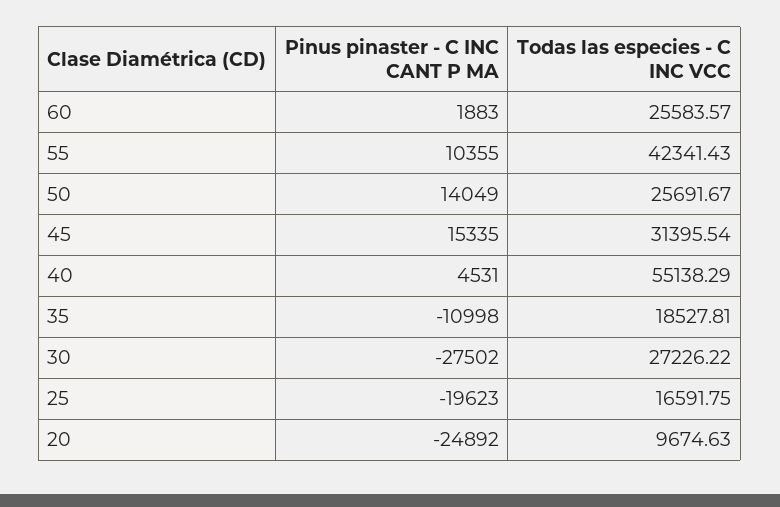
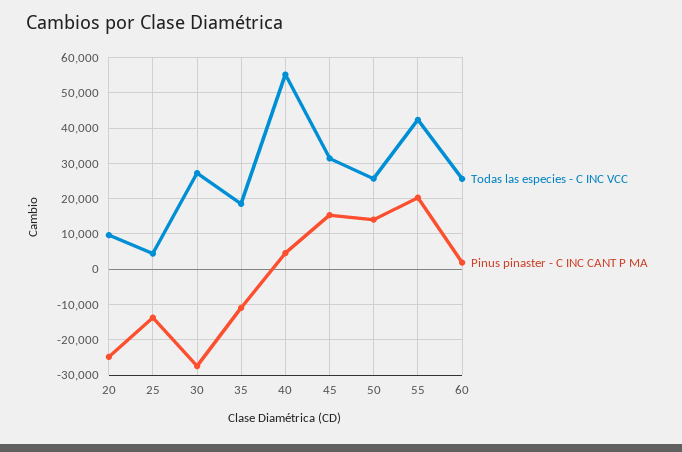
Pinus pinaster - C INC CANT P MA, 55: 10355 -> 20000
Pinus pinaster - C INC CANT P MA, 25: -19623 -> -14000
Todas las especies - C INC VCC, 25: 16591.75 -> 4000

